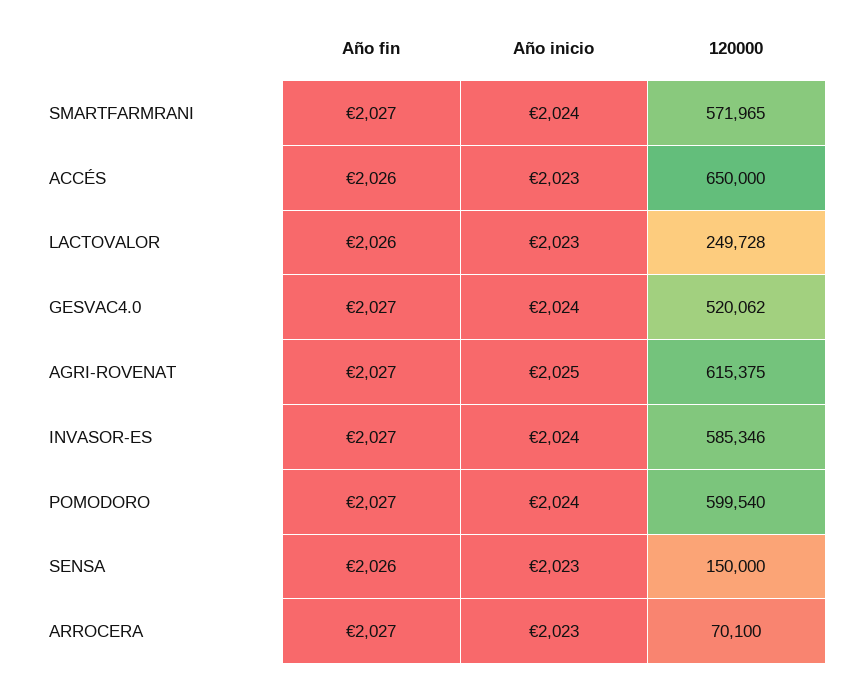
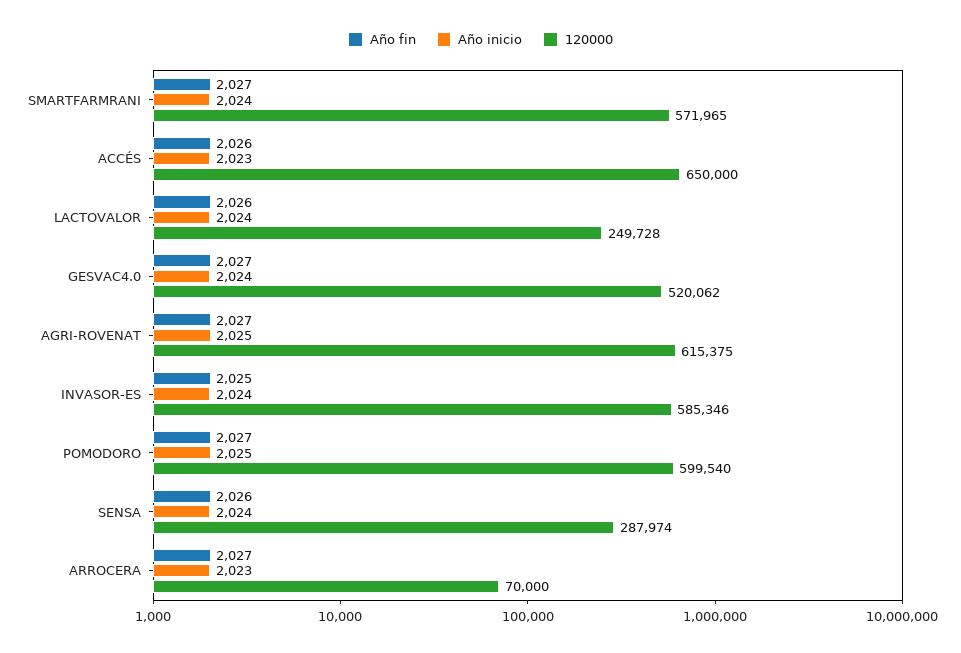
Año inicio, LACTOVALOR: 2023 -> 2024
Año fin, INVASOR-ES: 2027 -> 2025
Año inicio, POMODORO: 2024 -> 2025
Año inicio, SENSA: 2023 -> 2024
120000, SENSA: 150000 -> 287974
120000, ARROCERA: 70100 -> 70000

